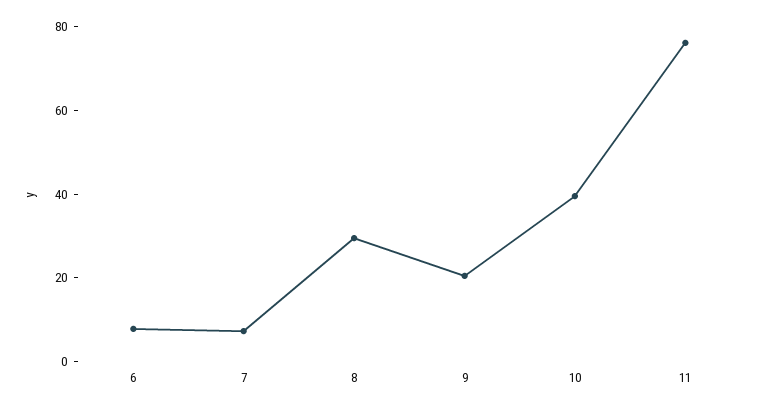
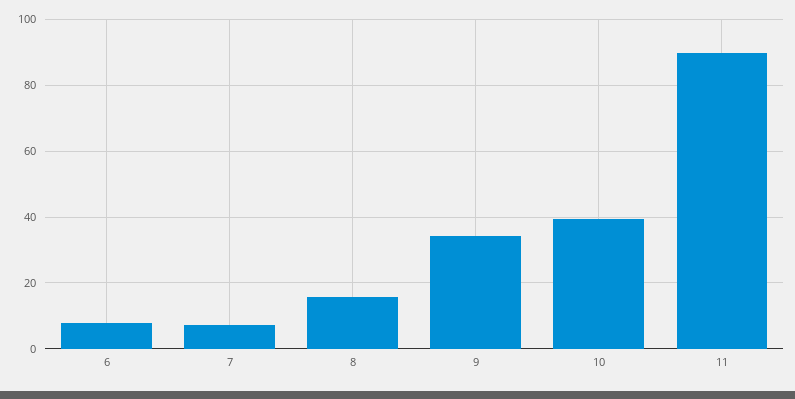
8: 30 -> 16
9: 20 -> 34
11: 75 -> 90

